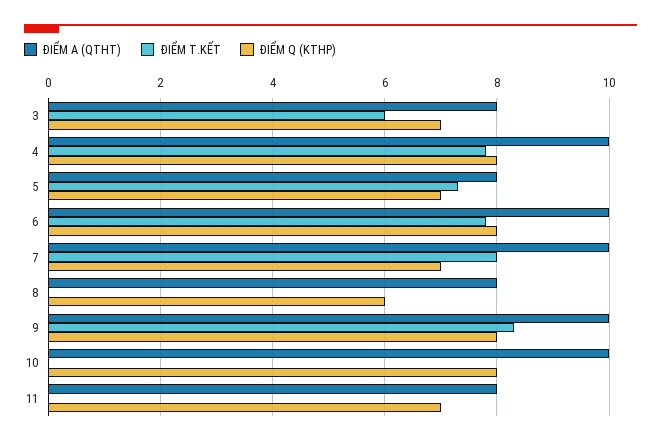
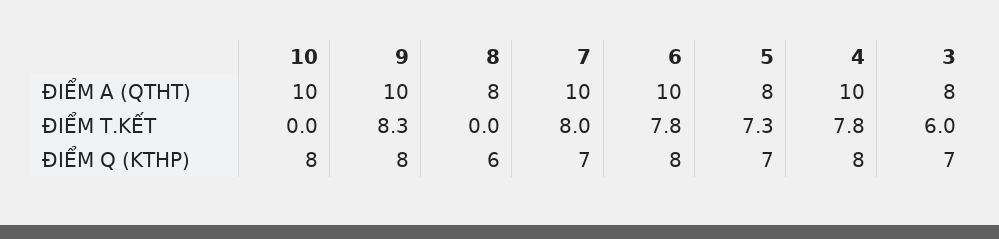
ĐIỂM A (QTHT), 11: 8 -> none
ĐIỂM T.KẾT, 11: 0 -> none
ĐIỂM Q (KTHP), 11: 7 -> none

